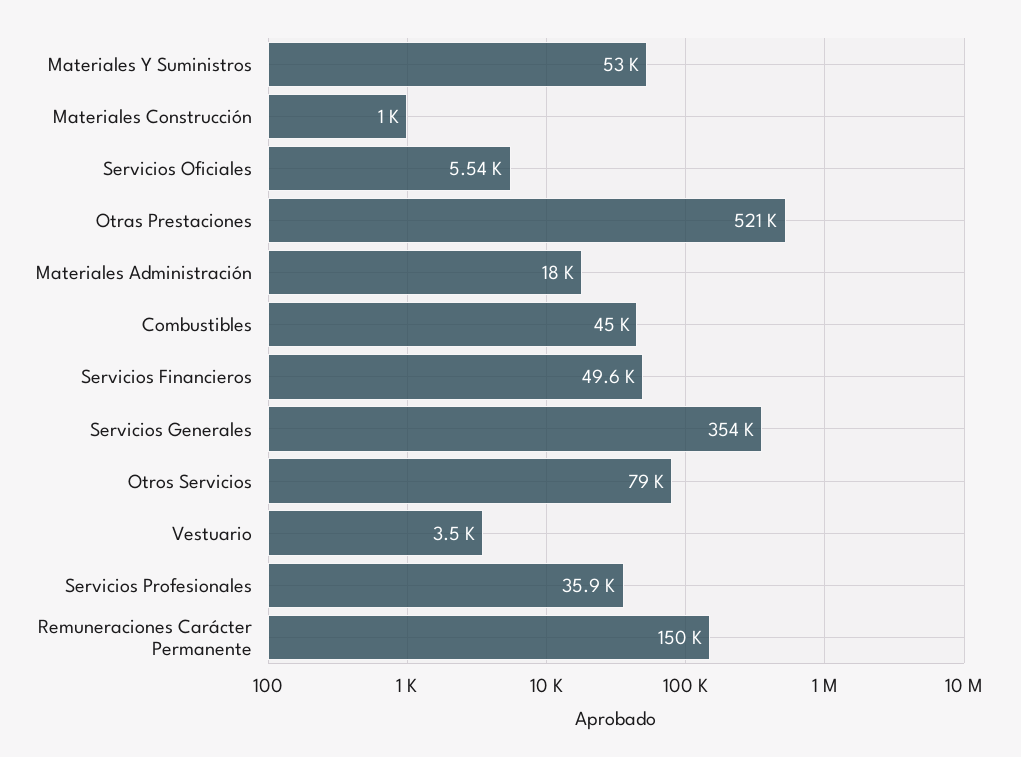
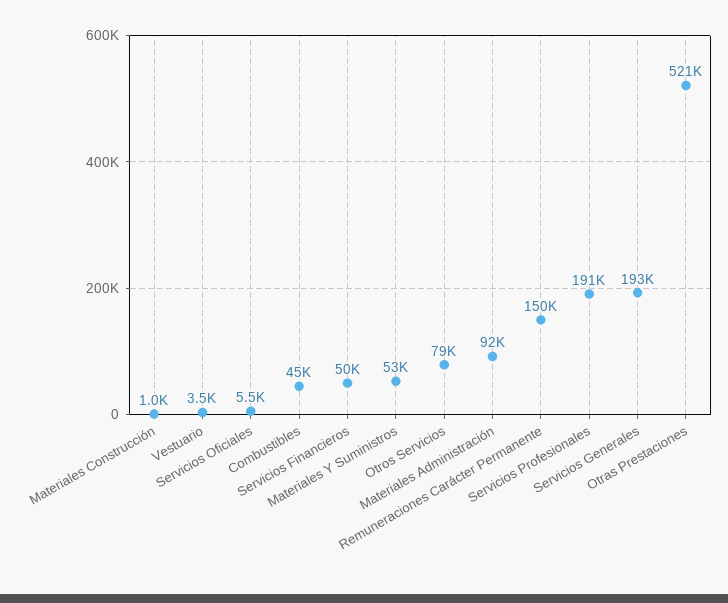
Materiales Administración: 18000 -> 92000
Servicios Generales: 354000 -> 193000
Servicios Profesionales: 35900 -> 191000

